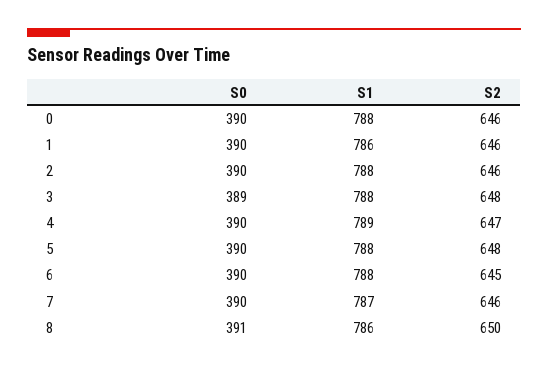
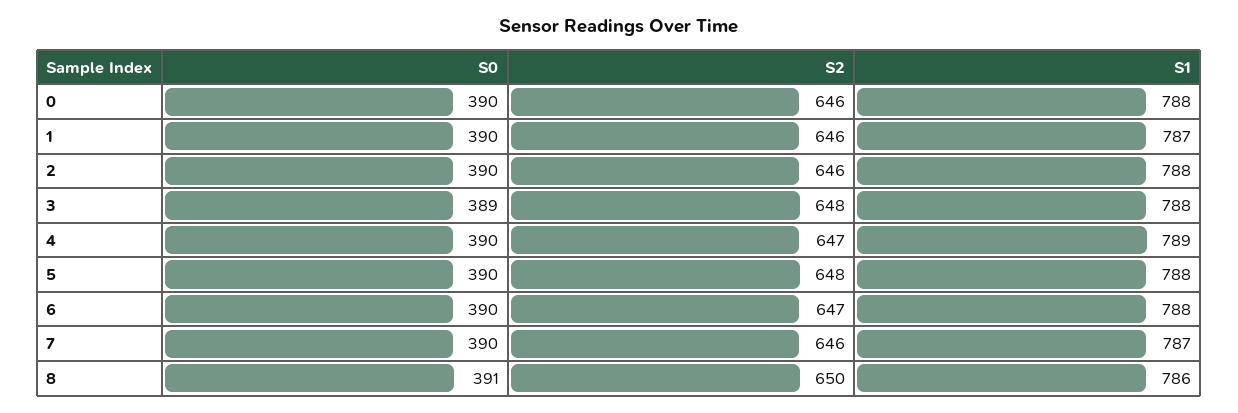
S1, 1: 786 -> 787
S2, 6: 645 -> 647

